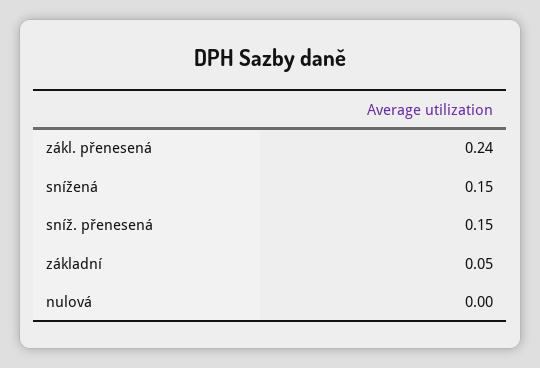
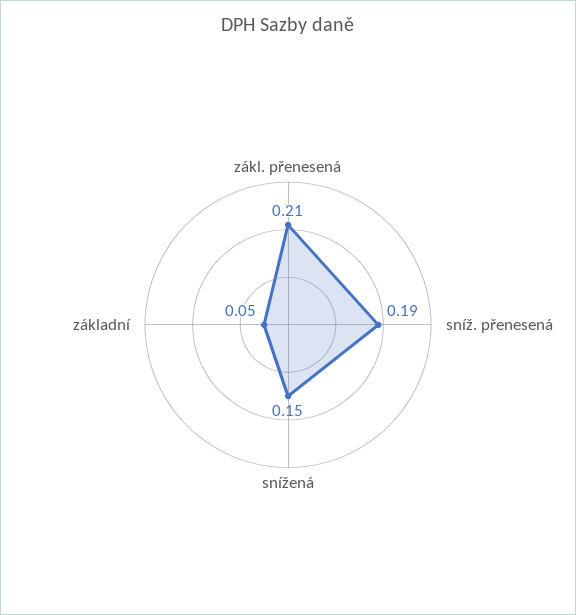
zákl. přenesená: 0.24 -> 0.21
sníž. přenesená: 0.15 -> 0.19
nulová: 0 -> none

